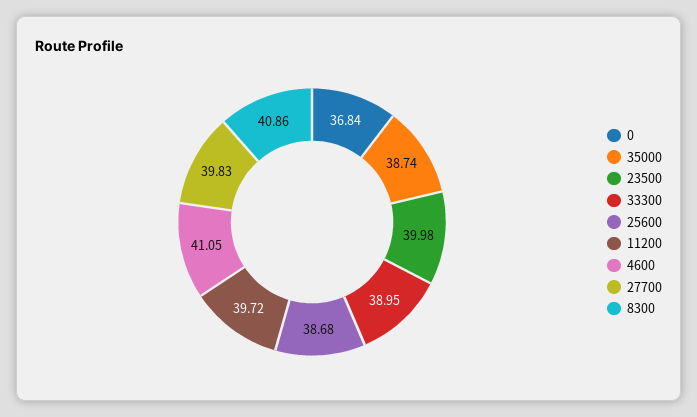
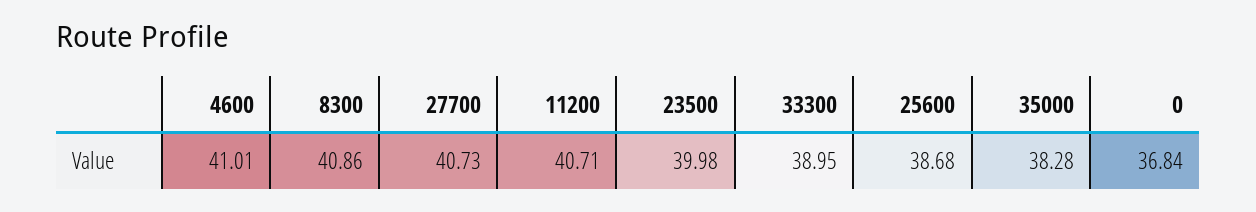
35000: 38.74 -> 38.28
11200: 39.72 -> 40.71
4600: 41.05 -> 41.01
27700: 39.83 -> 40.73

